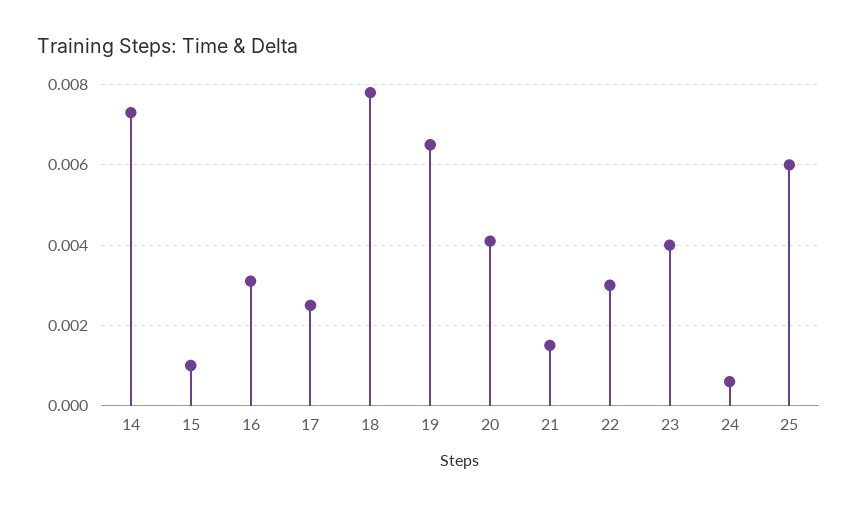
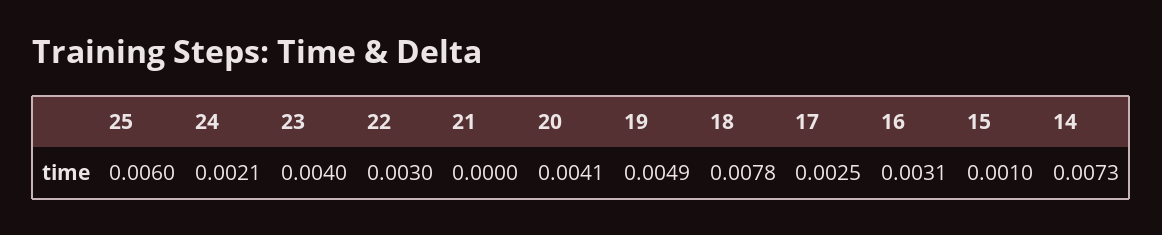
19: 0.0065 -> 0.0049
21: 0.0015 -> 0
24: 0.0005 -> 0.0021

